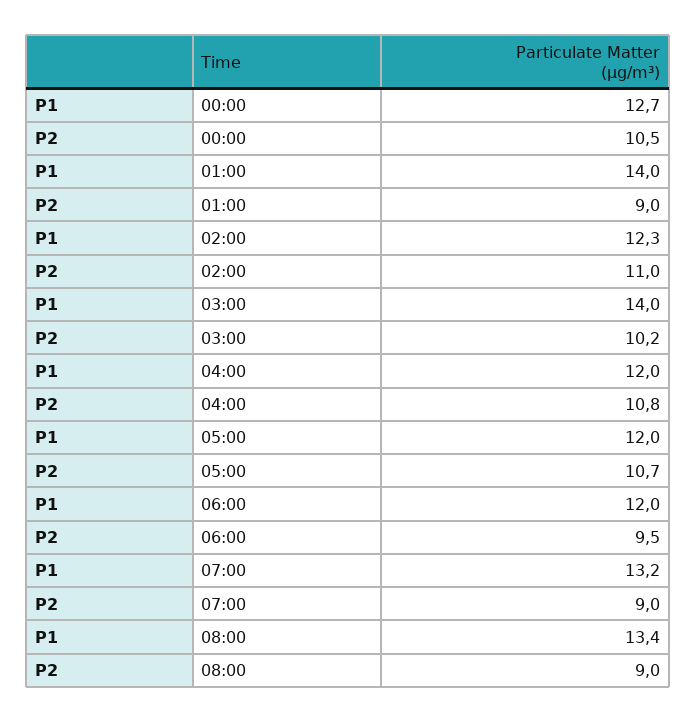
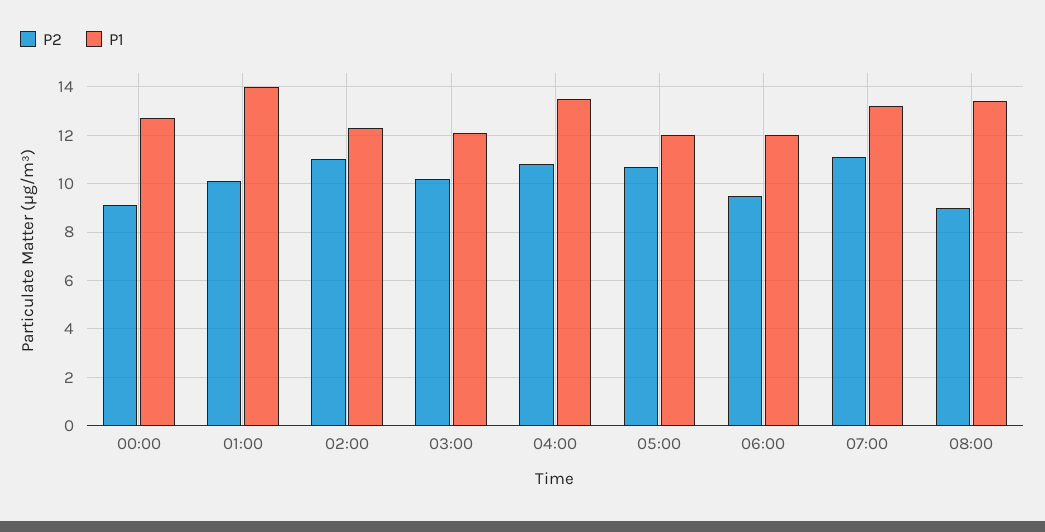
P2, 00:00: 10.5 -> 9
P2, 01:00: 9 -> 10
P1, 03:00: 14 -> 12
P1, 04:00: 12 -> 13.5
P2, 07:00: 9 -> 11

